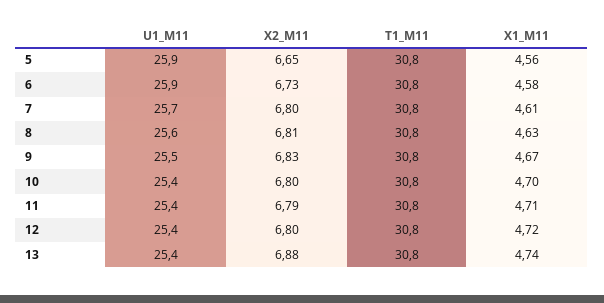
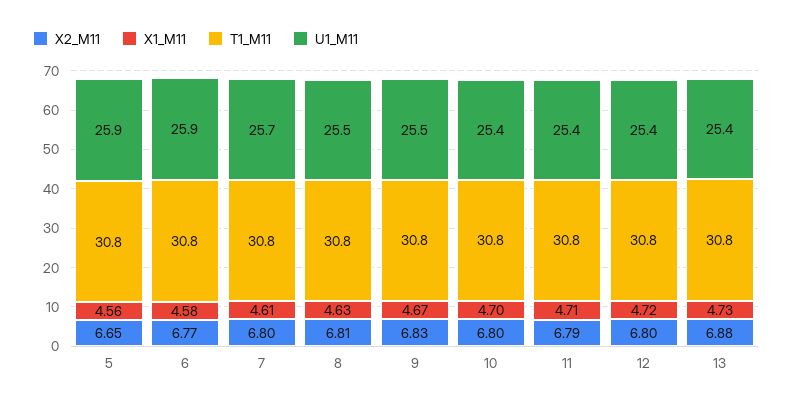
X2_M11, 6: 6.73 -> 6.77
U1_M11, 8: 25.6 -> 25.5
X1_M11, 13: 4.74 -> 4.73

